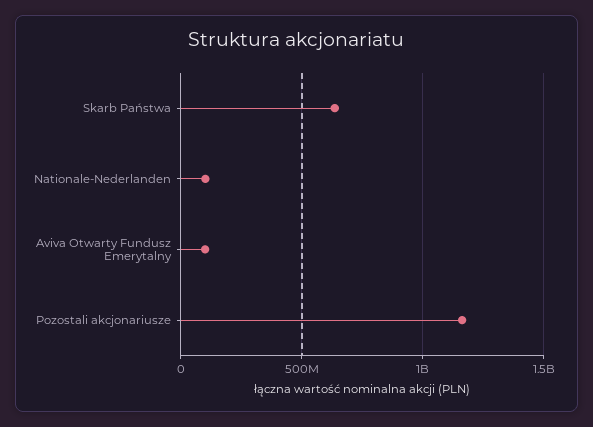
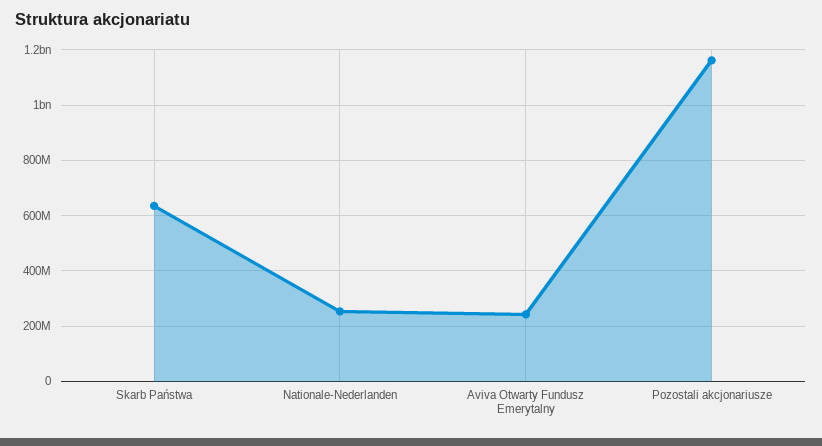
Nationale-Nederlanden: 100000000 -> 250000000
Aviva Otwarty Fundusz Emerytalny: 100000000 -> 250000000

